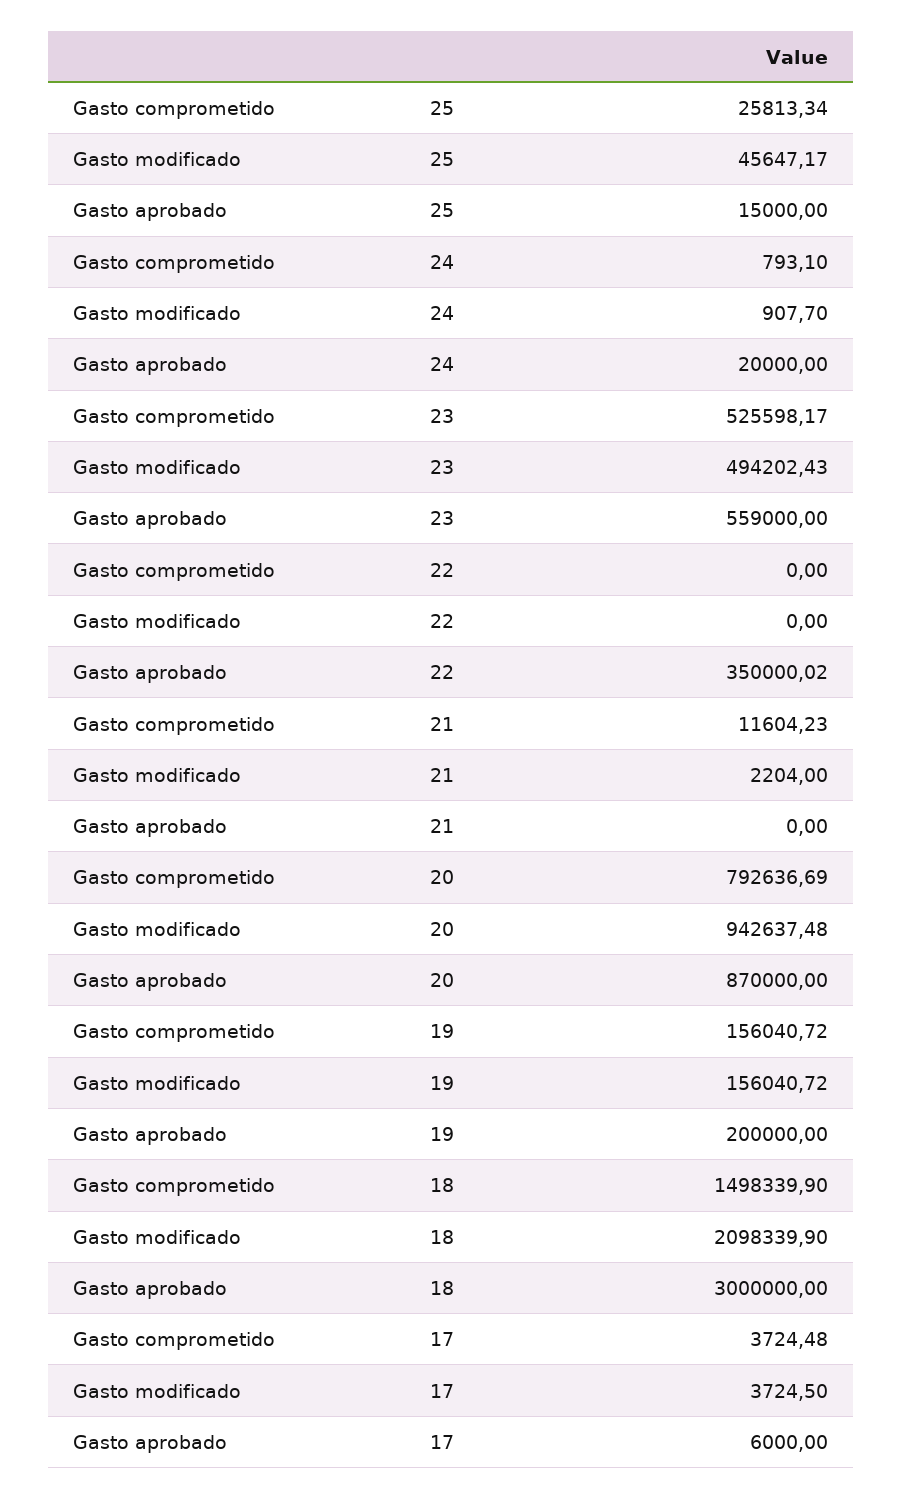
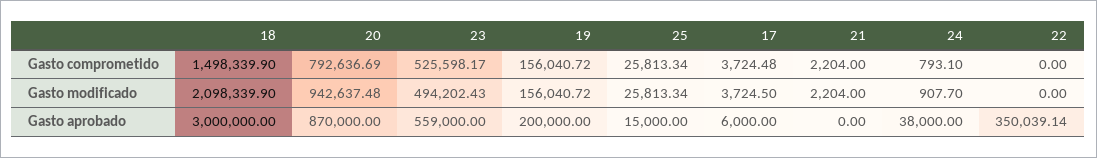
Gasto modificado, 25: 45647.17 -> 25813.34
Gasto aprobado, 24: 20000 -> 38000
Gasto aprobado, 22: 350000.02 -> 350039.14
Gasto comprometido, 21: 11604.23 -> 2204

